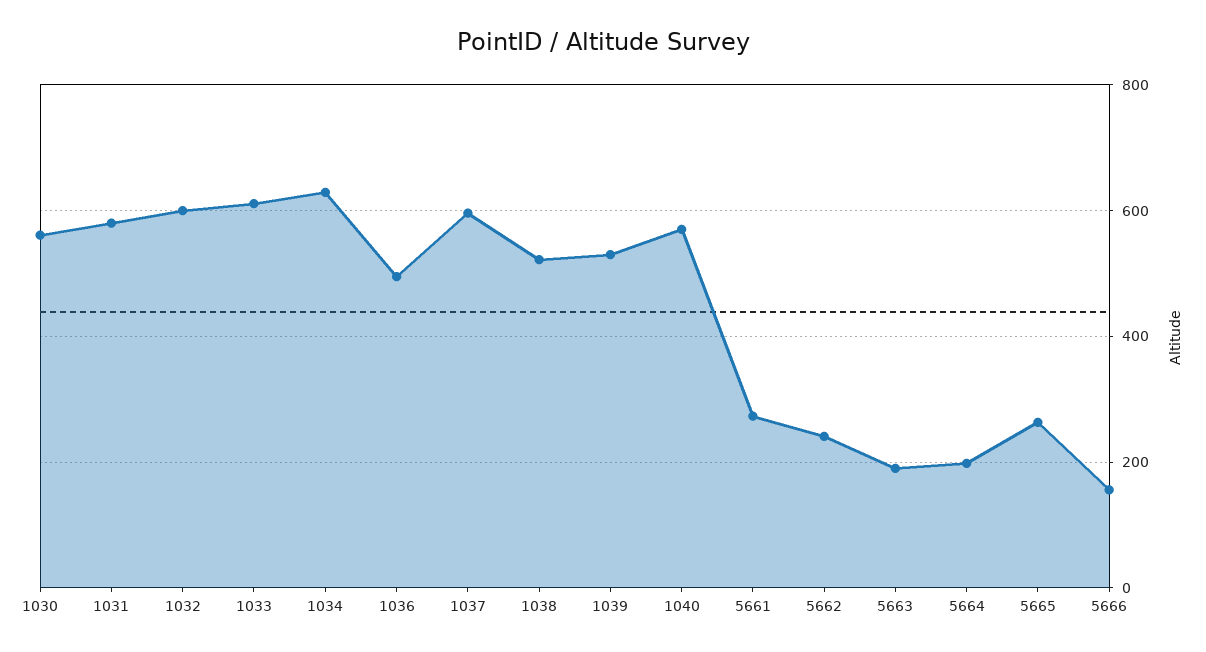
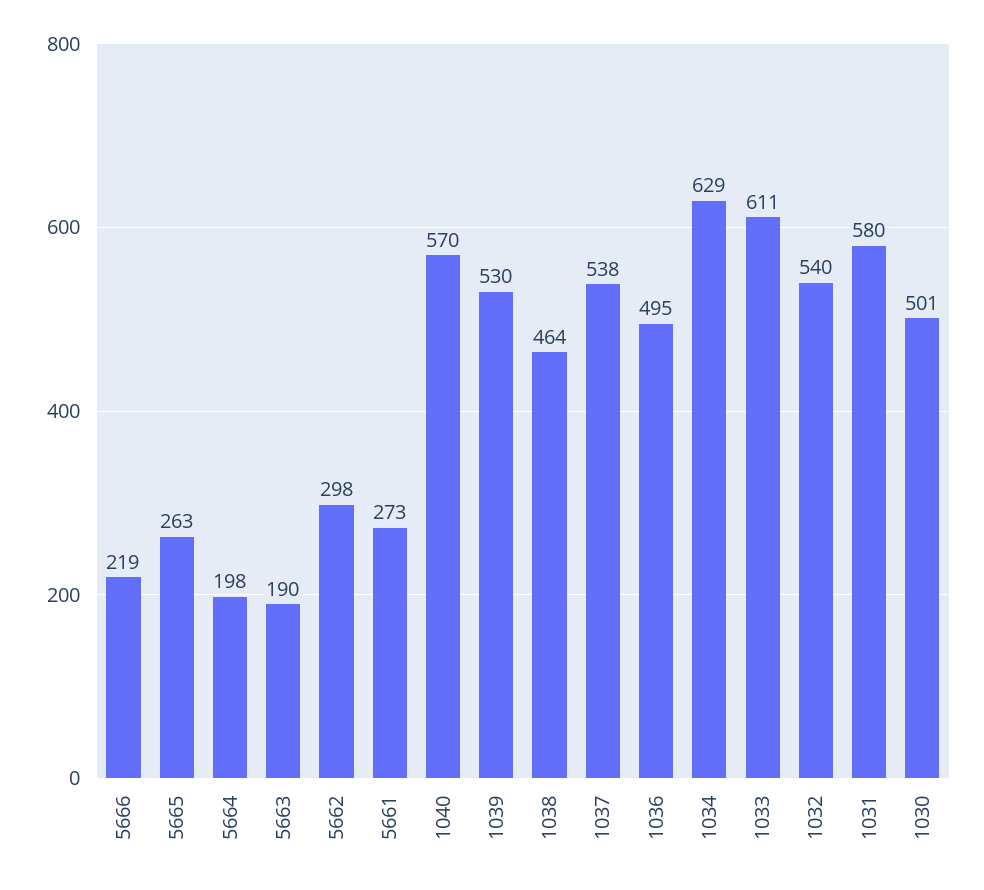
1030: 560 -> 501
1032: 600 -> 540
1037: 600 -> 538
1038: 520 -> 464
5662: 240 -> 298
5666: 160 -> 219

